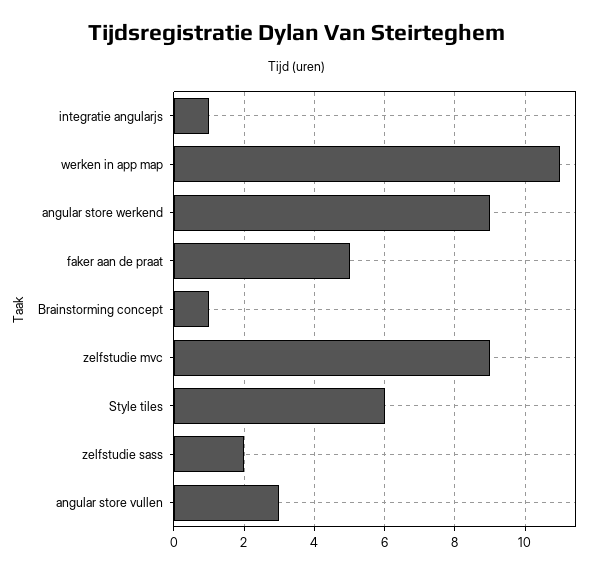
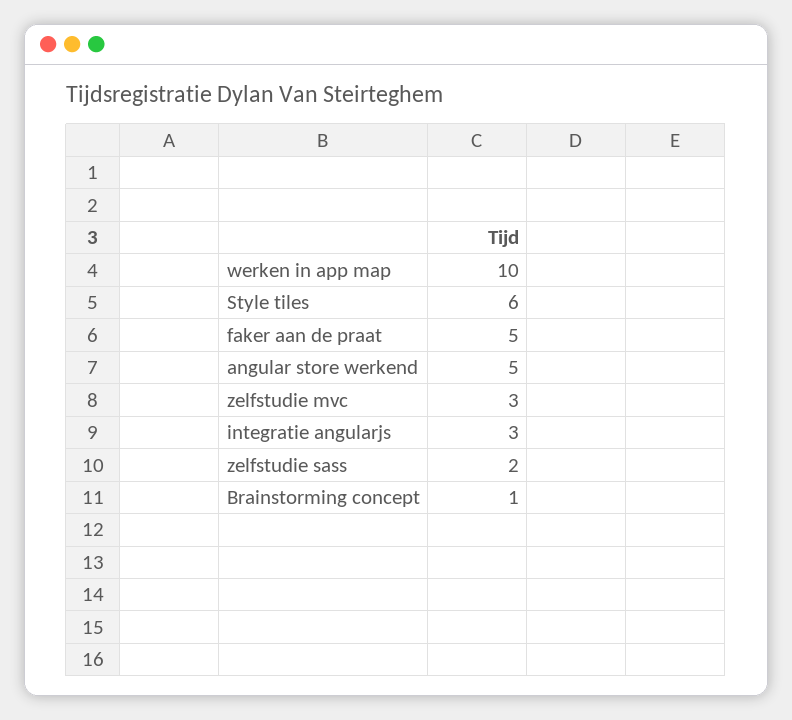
integratie angularjs: 1 -> 3
werken in app map: 11 -> 10
angular store werkend: 9 -> 5
zelfstudie mvc: 9 -> 3
angular store vullen: 3 -> none

